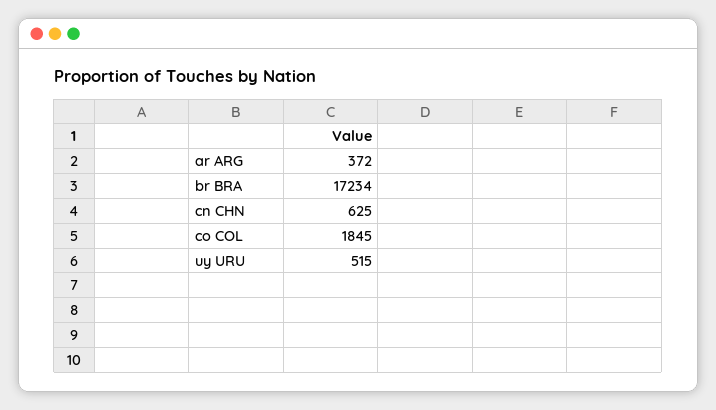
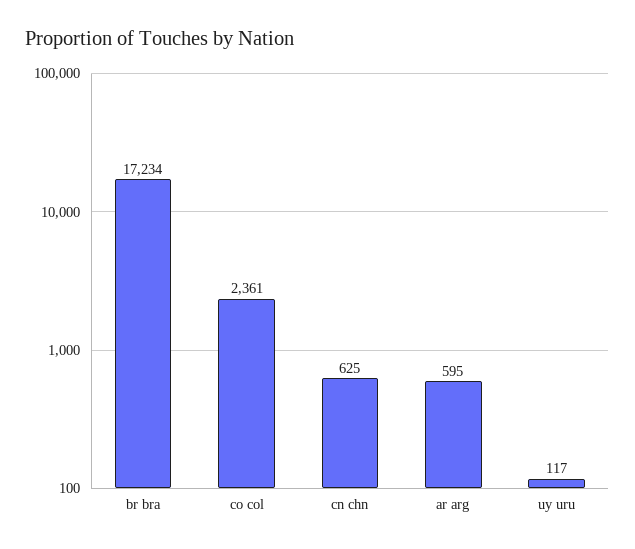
ar ARG: 372 -> 595
co COL: 1845 -> 2361
uy URU: 515 -> 117

